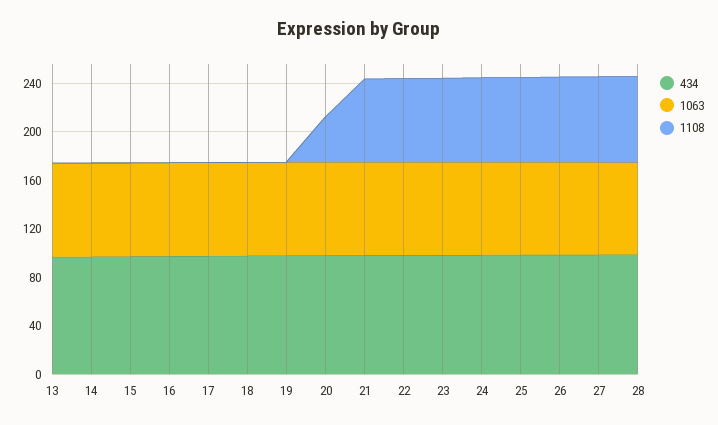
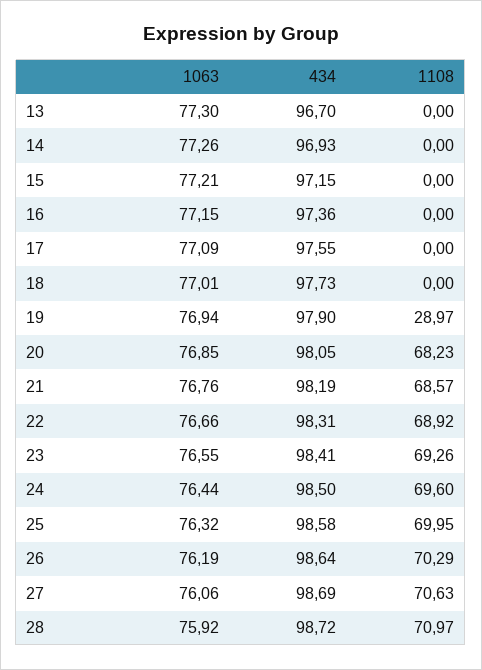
1108, 19: 0 -> 28.97
1108, 20: 40 -> 68.23

